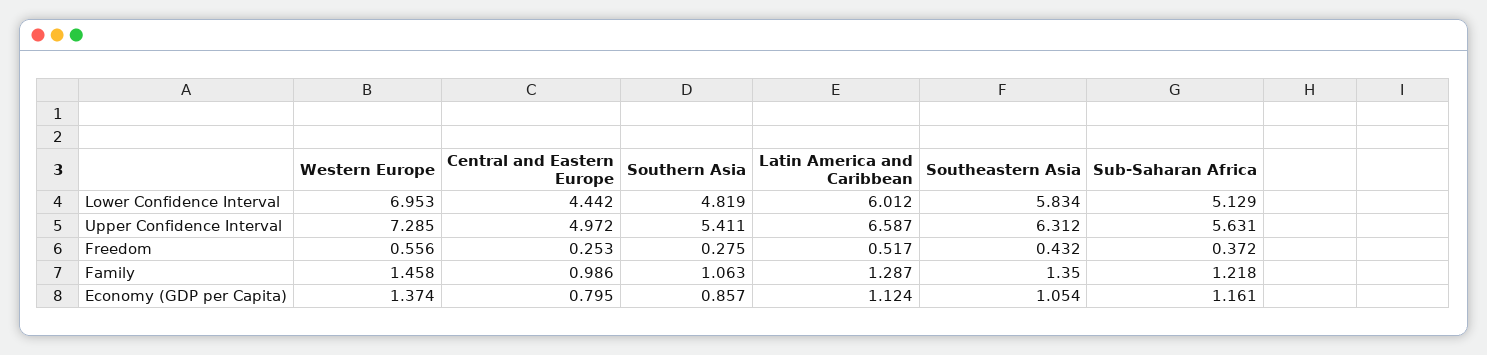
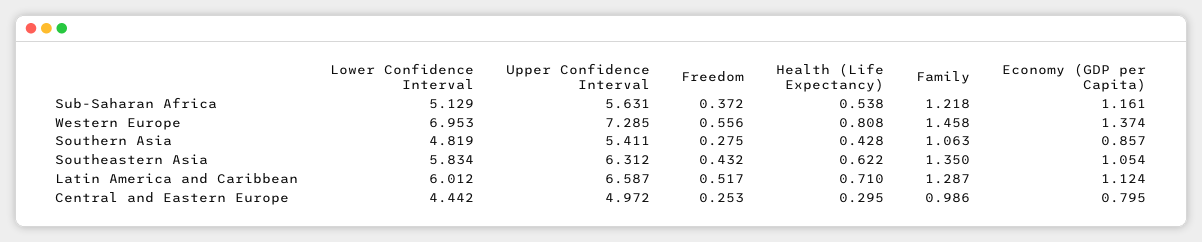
Sub-Saharan Africa, Health (Life Expectancy): none -> 0.538
Western Europe, Health (Life Expectancy): none -> 0.808
Southern Asia, Health (Life Expectancy): none -> 0.428
Southeastern Asia, Health (Life Expectancy): none -> 0.622
Latin America and Caribbean, Health (Life Expectancy): none -> 0.71
Central and Eastern Europe, Health (Life Expectancy): none -> 0.295

